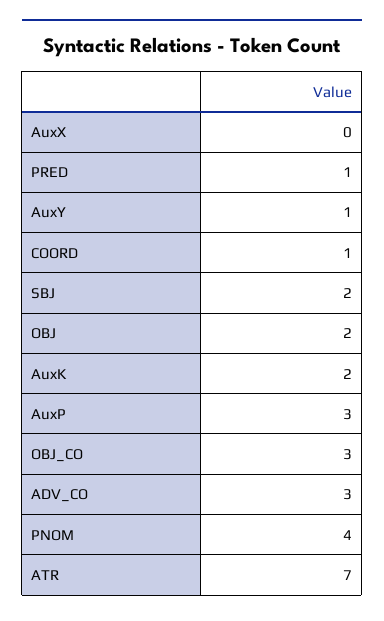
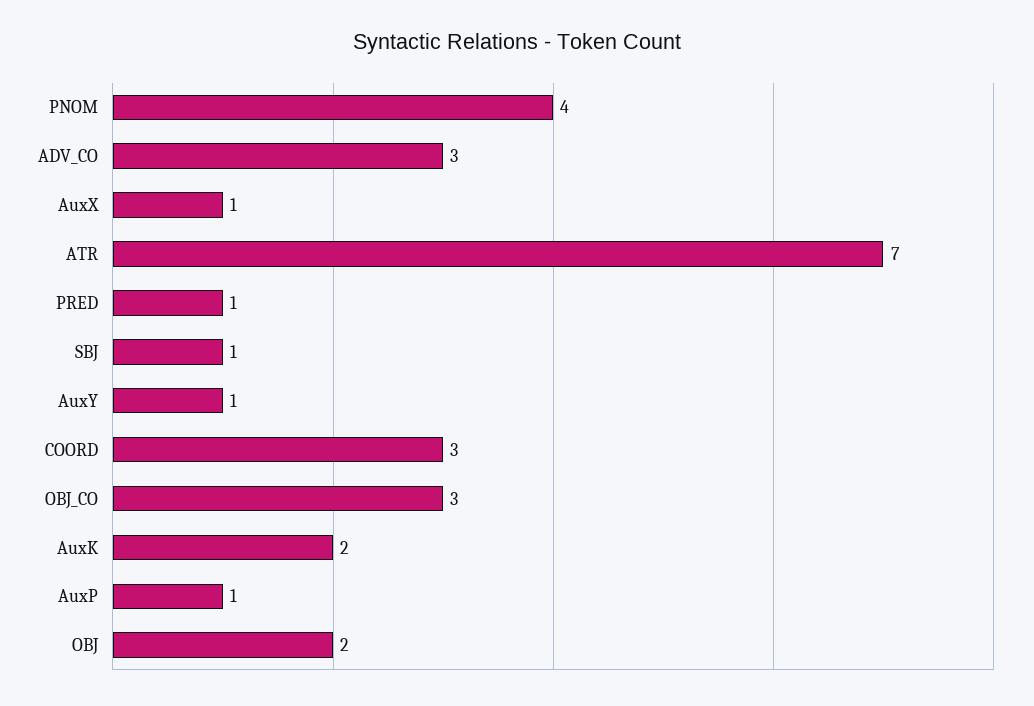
AuxX: 0 -> 1
COORD: 1 -> 3
SBJ: 2 -> 1
AuxP: 3 -> 1

